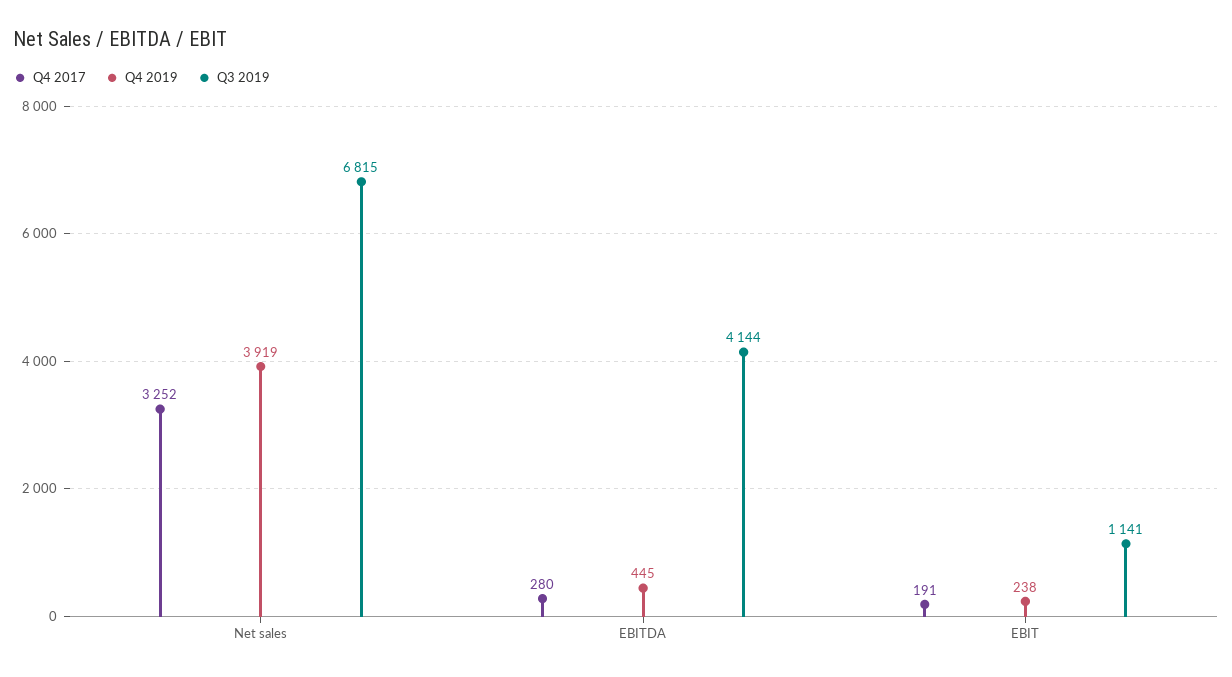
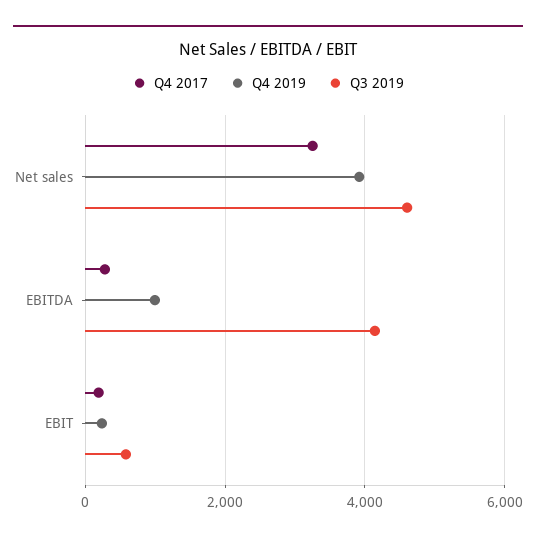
Q3 2019, Net sales: 6815 -> 4600
Q4 2019, EBITDA: 445 -> 1000
Q3 2019, EBIT: 1141 -> 600

